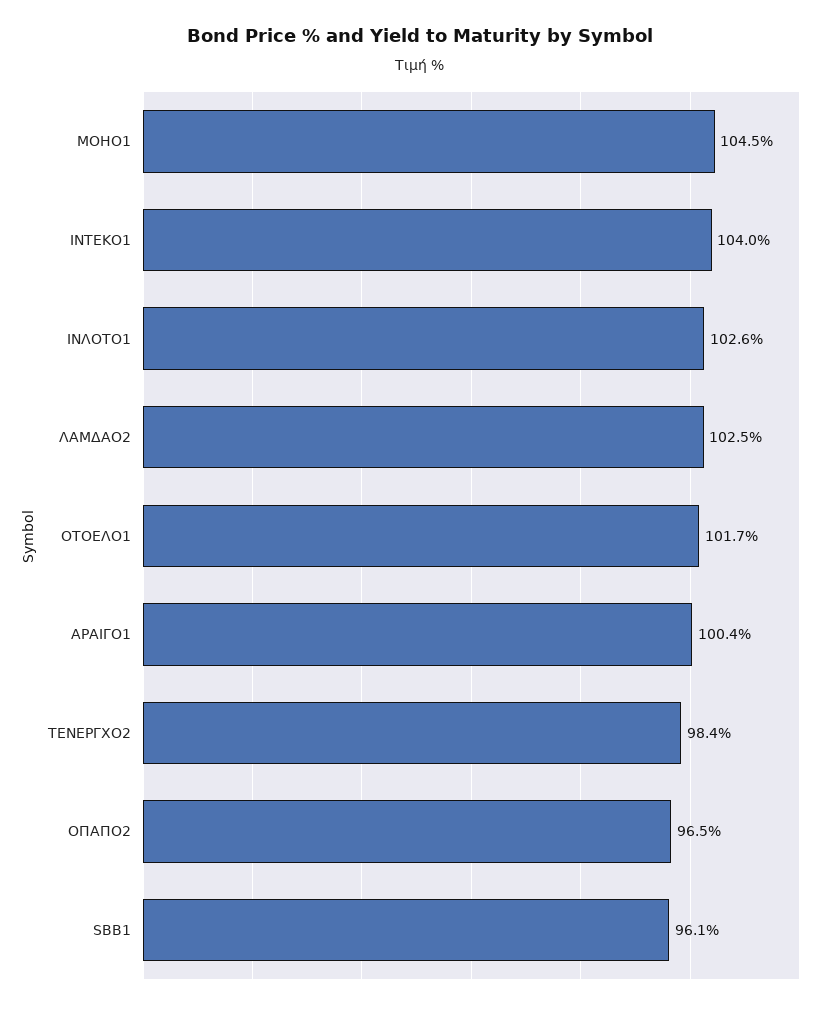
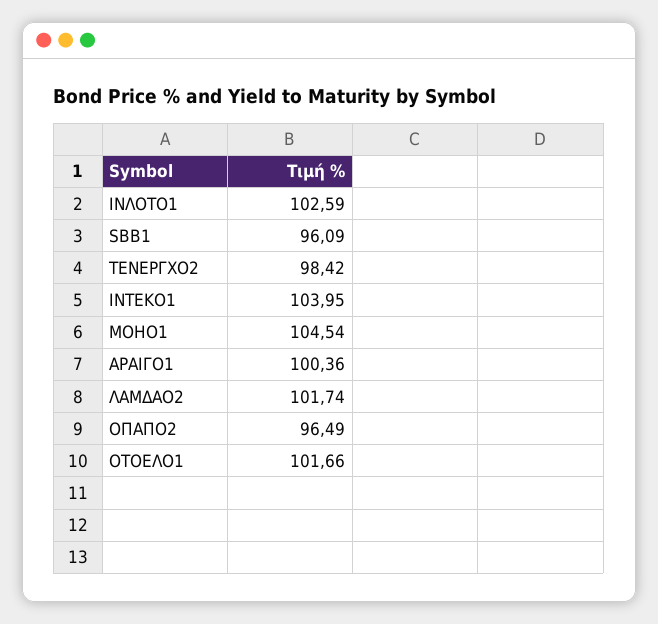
ΛΑΜΔΑΟ2: 102.5 -> 101.74

